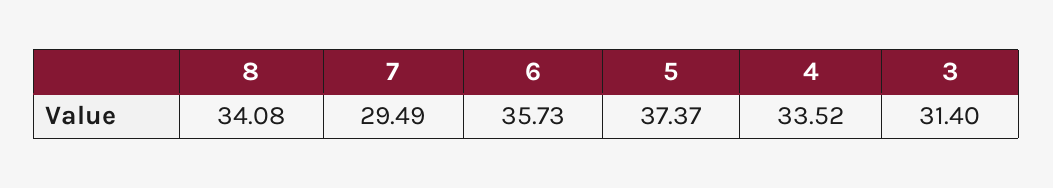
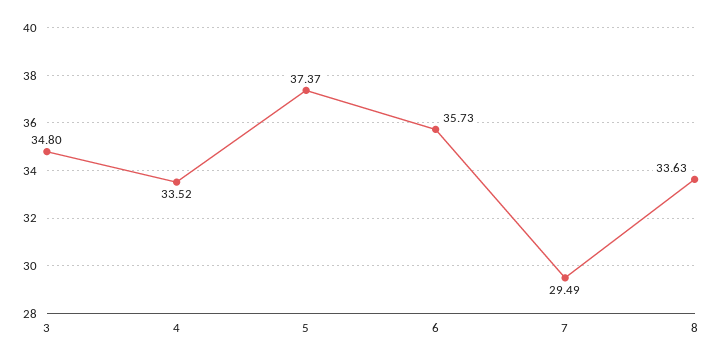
8: 34.08 -> 33.63
3: 31.4 -> 34.8

